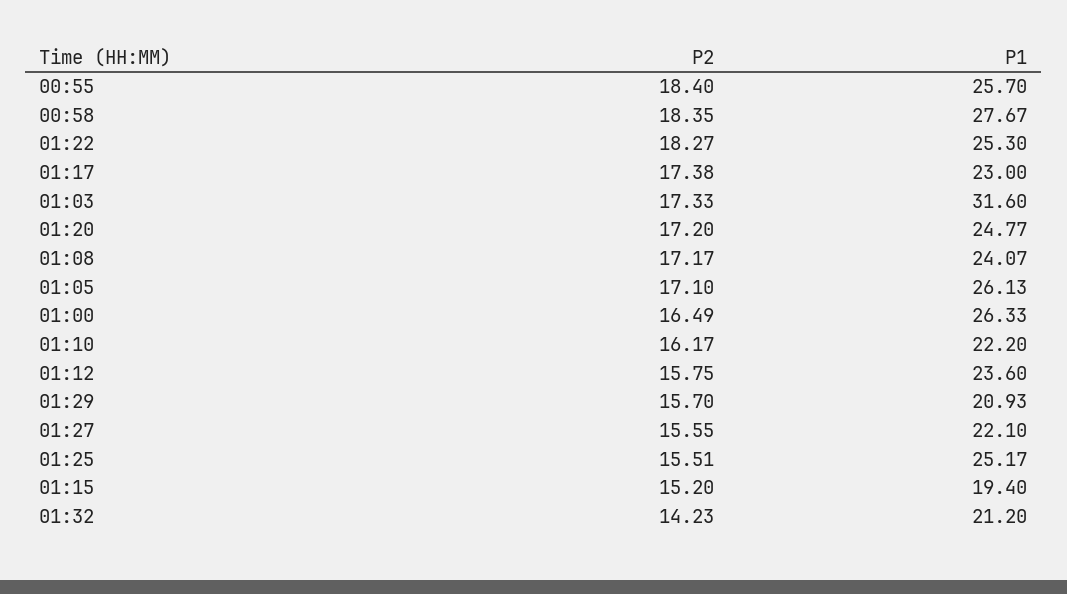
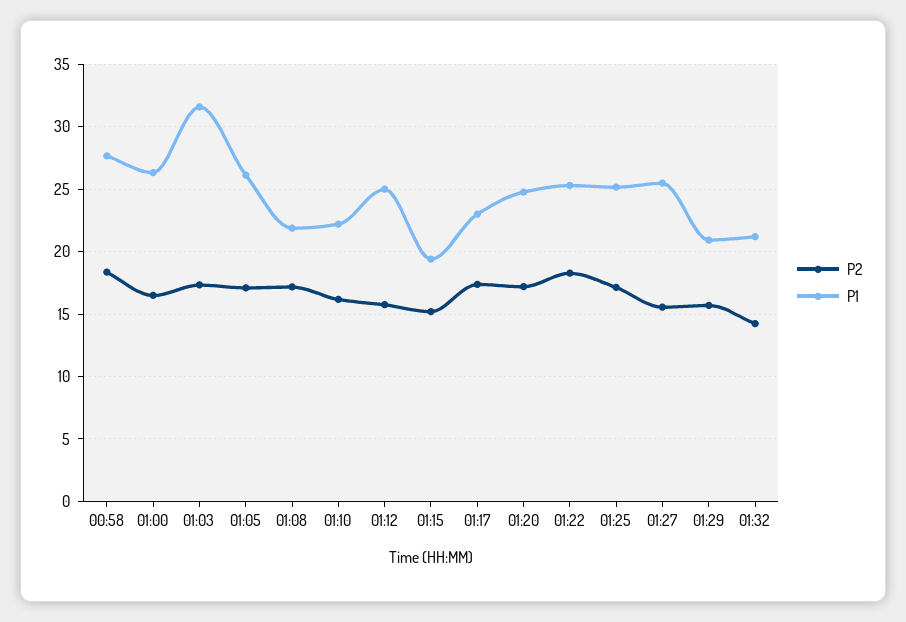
P2, 00:55: 18.4 -> none
P1, 00:55: 25.7 -> none
P1, 01:08: 24.07 -> 22
P1, 01:12: 23.6 -> 25
P1, 01:27: 22.1 -> 25.5
P2, 01:25: 15.51 -> 17

